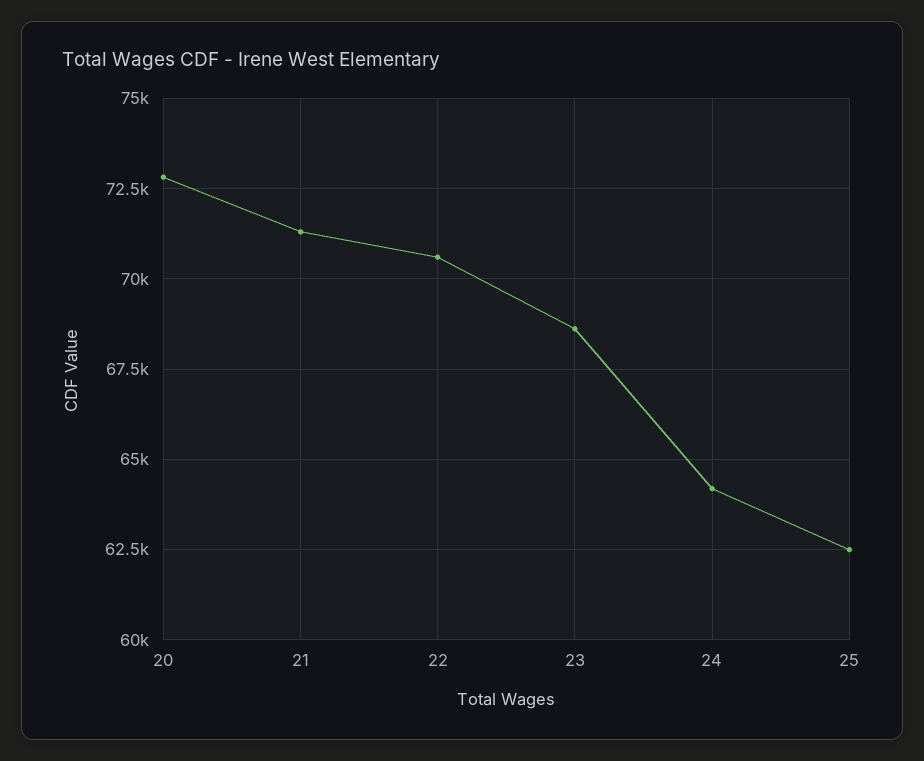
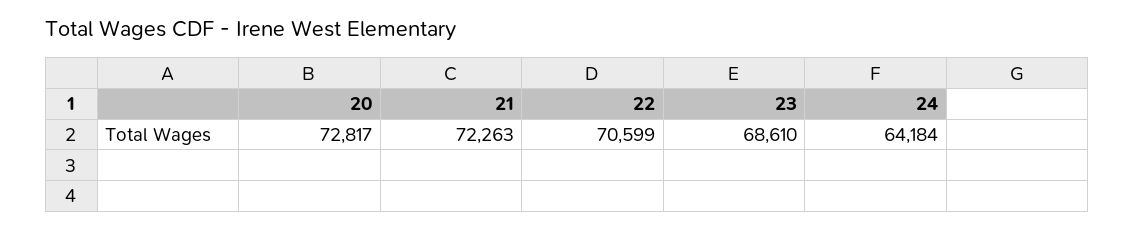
21: 71250 -> 72263
25: 62500 -> none

